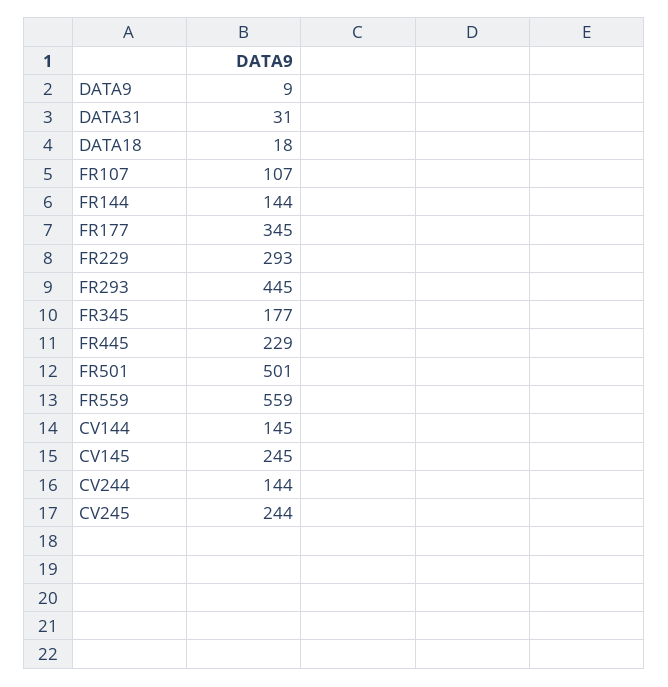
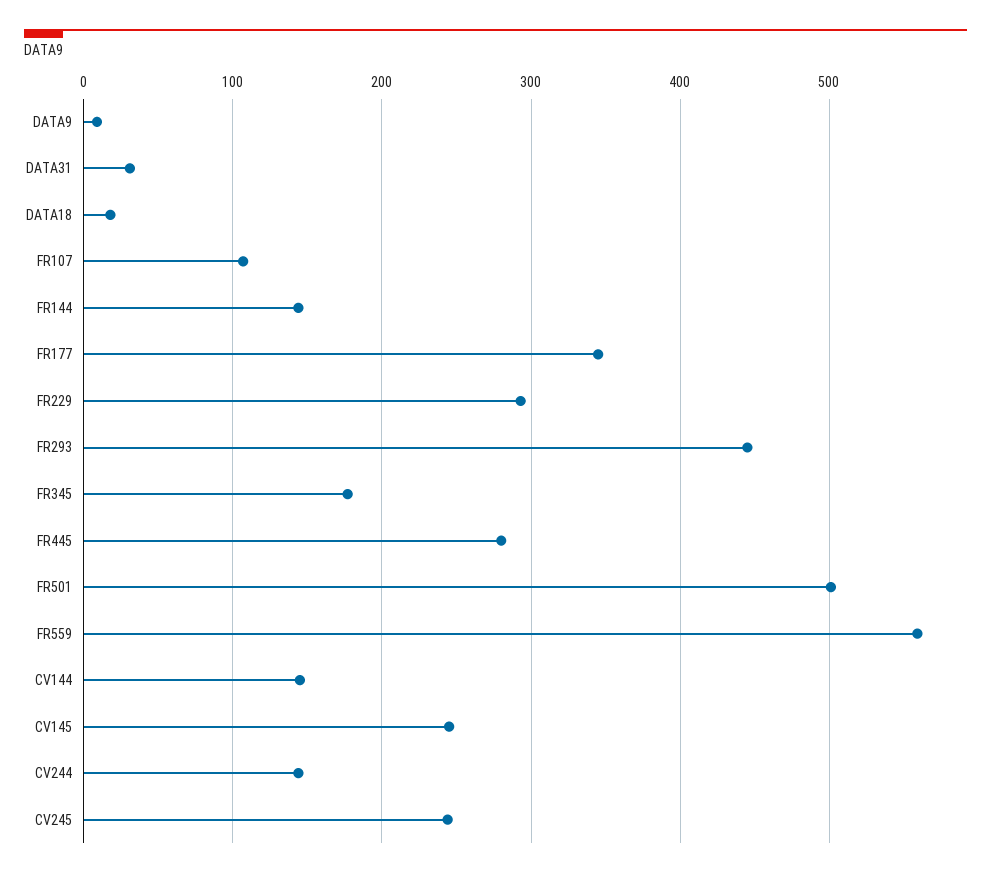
FR445: 229 -> 280

